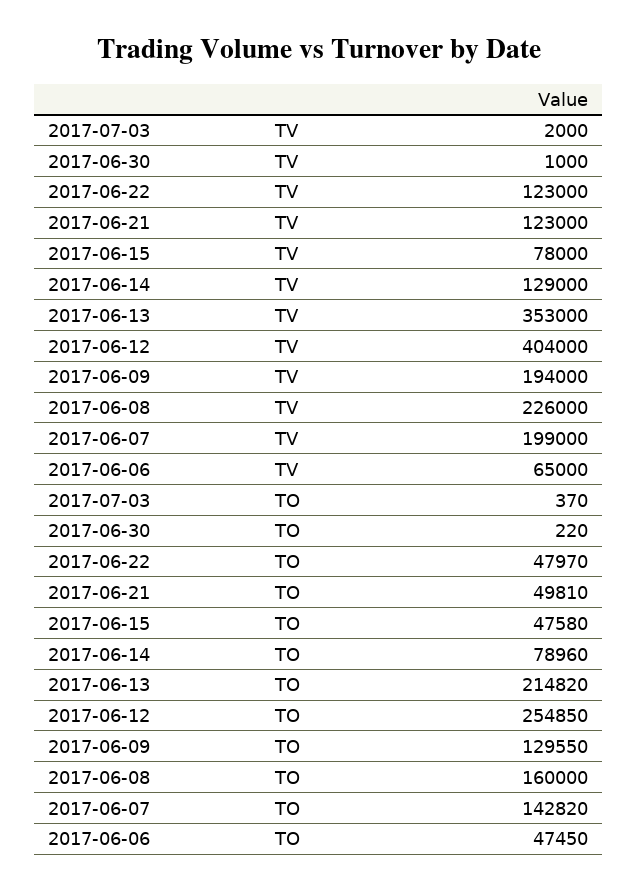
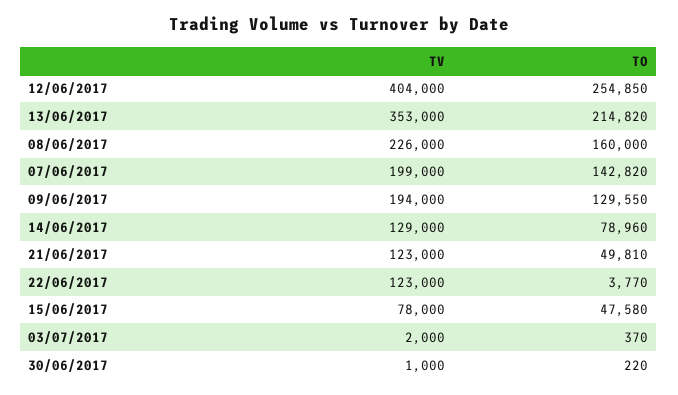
2017-06-06, TV: 65000 -> none
2017-06-22, TO: 47970 -> 3770
2017-06-06, TO: 47450 -> none

